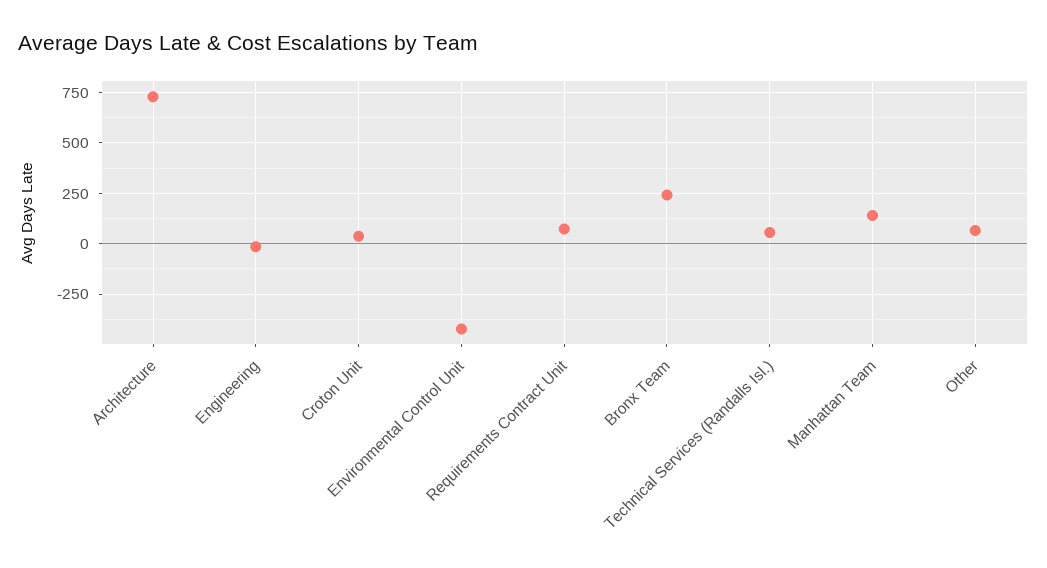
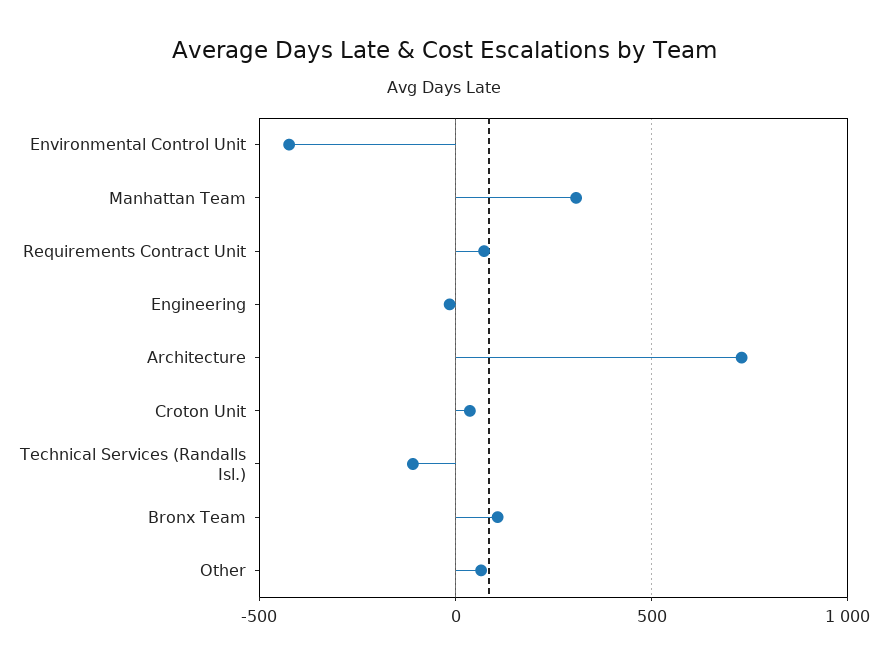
Bronx Team: 250 -> 100
Technical Services (Randalls Isl.): 50 -> -100
Manhattan Team: 150 -> 300

